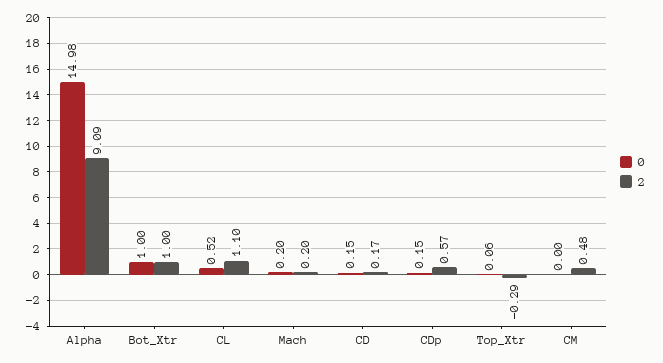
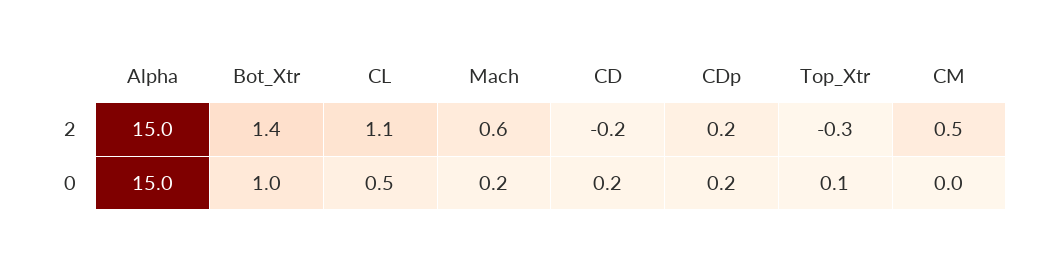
2, Alpha: 9.09 -> 15
2, Bot_Xtr: 1 -> 1.4
2, Mach: 0.2 -> 0.6
2, CD: 0.17 -> -0.2
2, CDp: 0.57 -> 0.2

